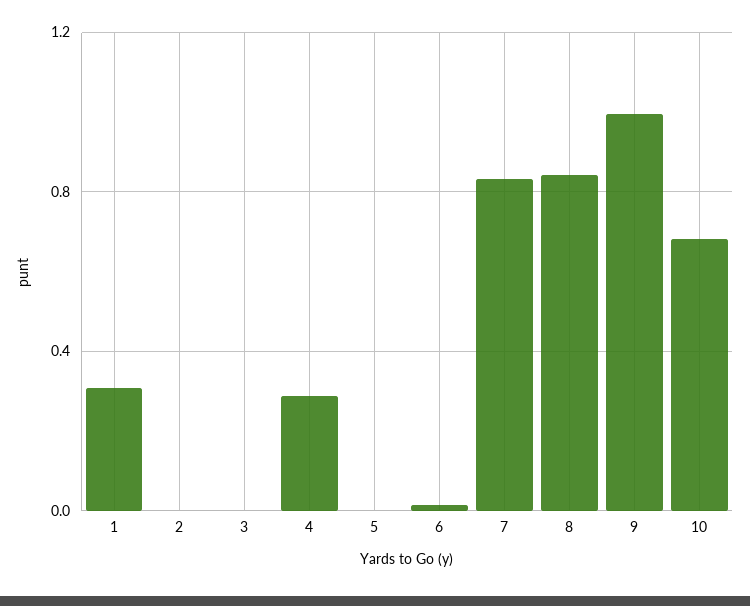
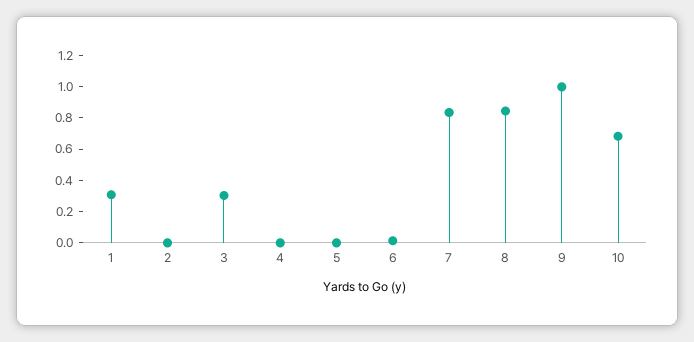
3: 0 -> 0.3
4: 0.3 -> 0

